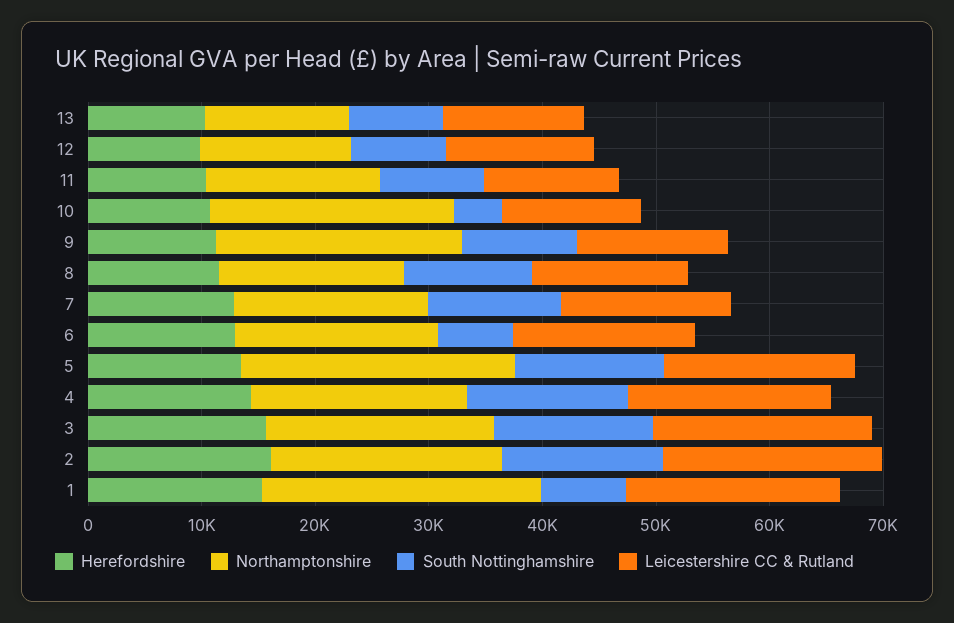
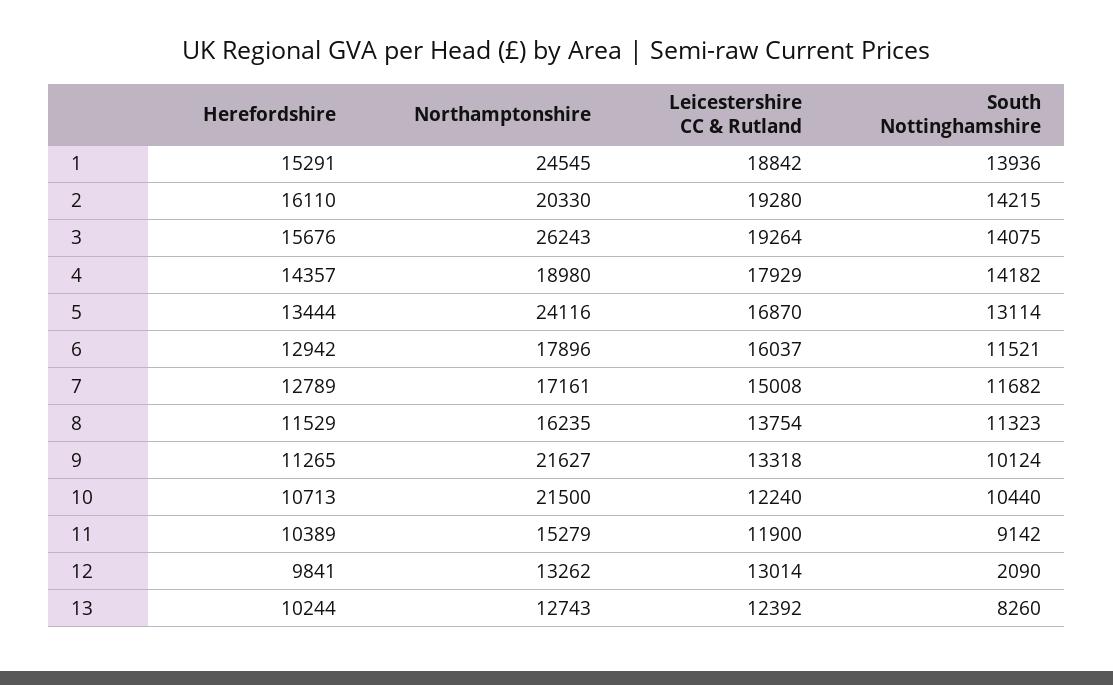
South Nottinghamshire, 12: 8000 -> 2090
South Nottinghamshire, 10: 4000 -> 10440
South Nottinghamshire, 6: 6000 -> 11521
Northamptonshire, 3: 20000 -> 26243
South Nottinghamshire, 1: 8000 -> 13936

